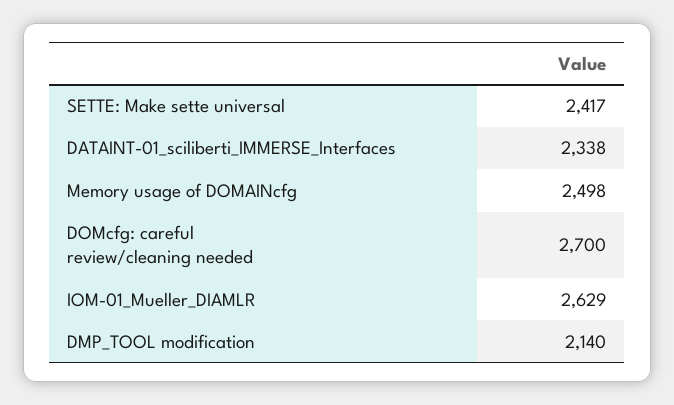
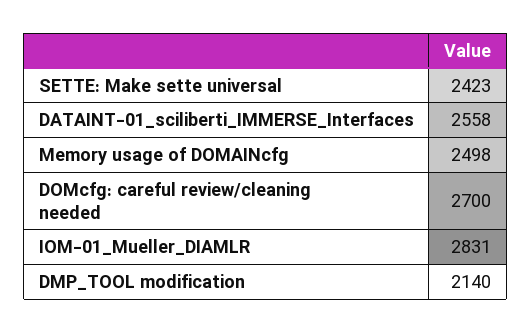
SETTE: Make sette universal: 2417 -> 2423
DATAINT-01_sciliberti_IMMERSE_Interfaces: 2338 -> 2558
IOM-01_Mueller_DIAMLR: 2629 -> 2831

